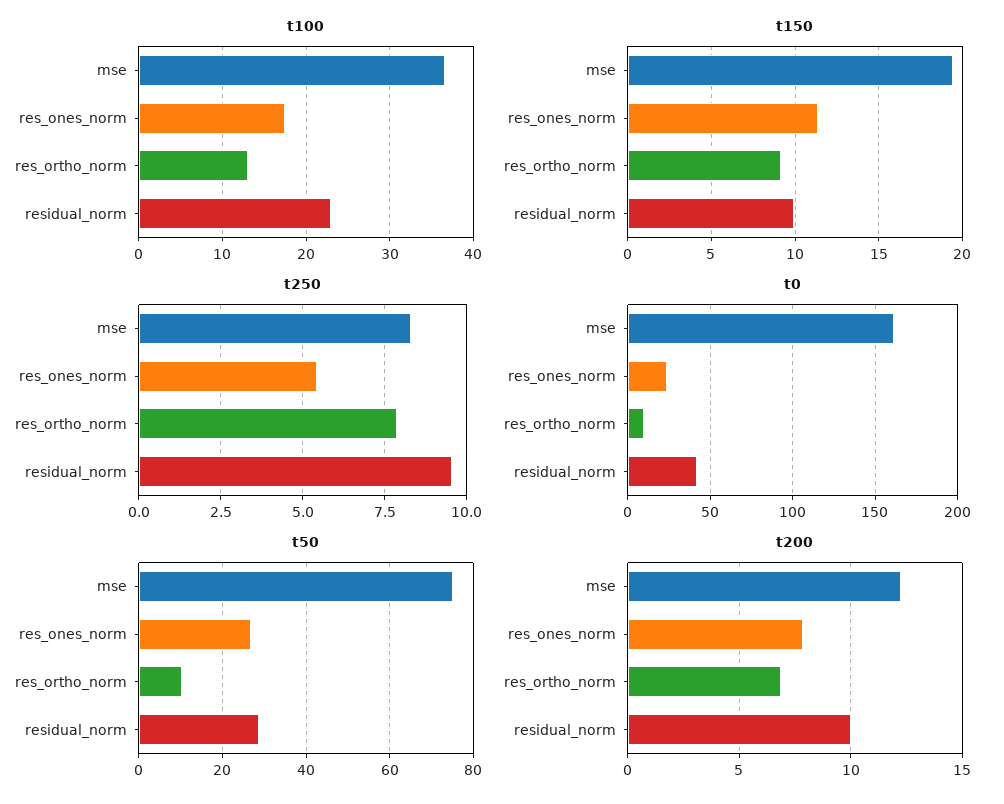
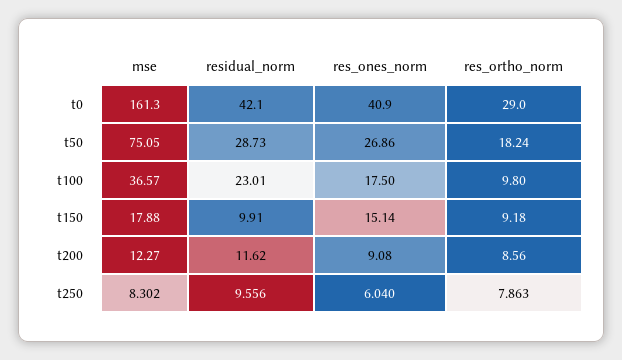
t100, res_ortho_norm: 13 -> 9.8
t150, mse: 19.5 -> 17.88
t150, res_ones_norm: 11.5 -> 15.14
t250, res_ones_norm: 5.5 -> 6.04
t0, res_ones_norm: 25 -> 40.9
t0, res_ortho_norm: 10 -> 29
t50, res_ortho_norm: 10 -> 18.24
t200, res_ones_norm: 8 -> 9.08
t200, res_ortho_norm: 7 -> 8.56
t200, residual_norm: 10 -> 11.62

